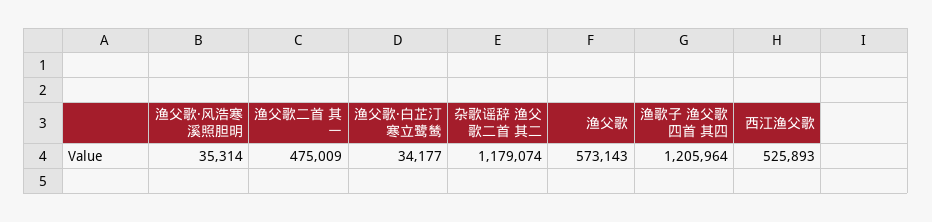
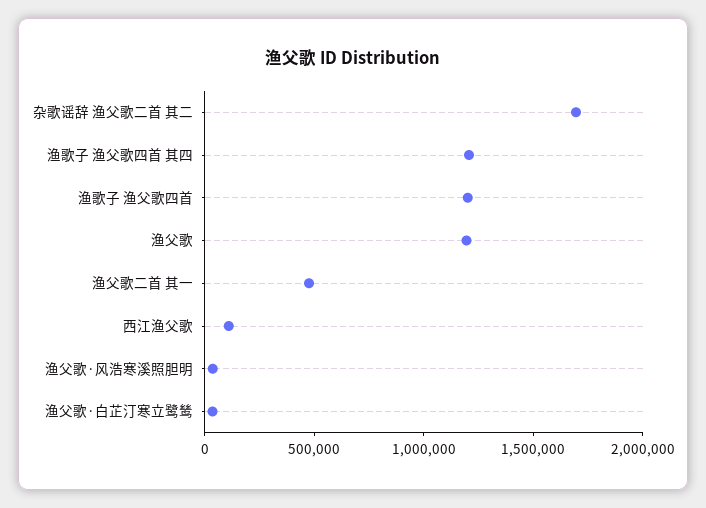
杂歌谣辞 渔父歌二首 其二: 1179074 -> 1700000
渔父歌: 573143 -> 1200000
西江渔父歌: 525893 -> 100000
渔歌子 渔父歌四首: none -> 1200000

